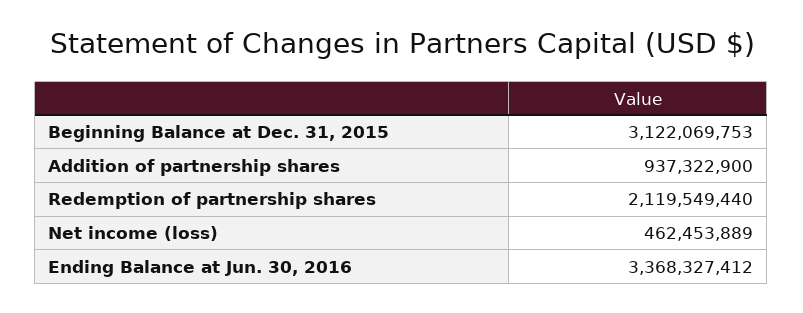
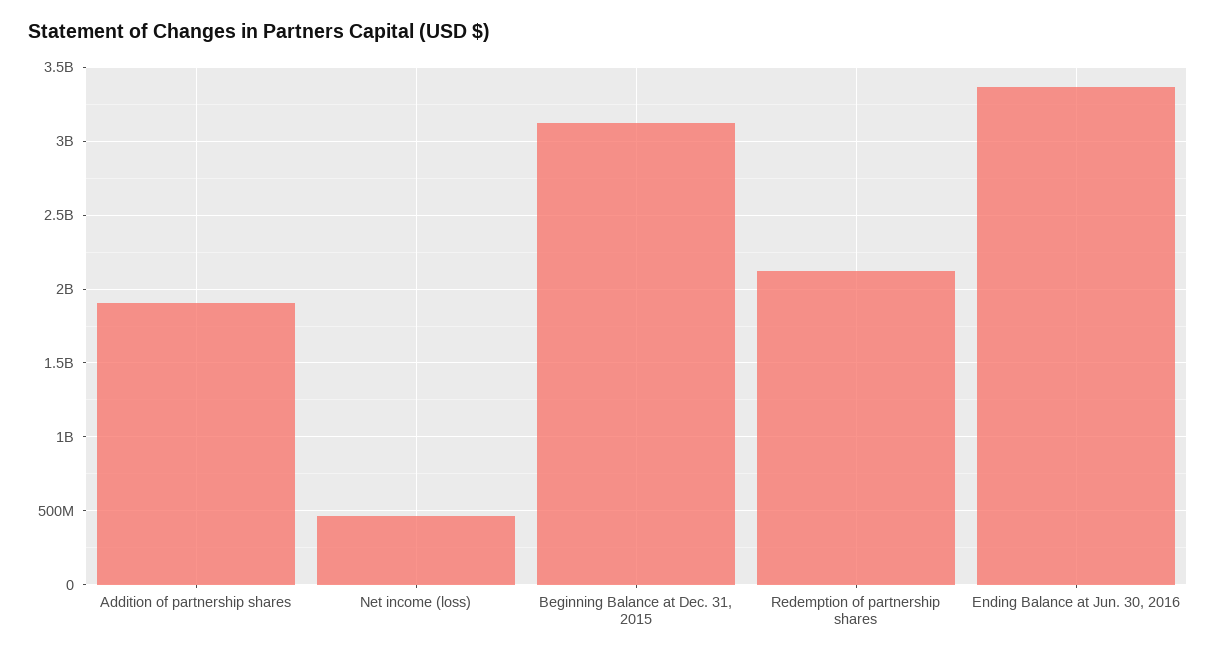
Addition of partnership shares: 937322900 -> 1900000000

